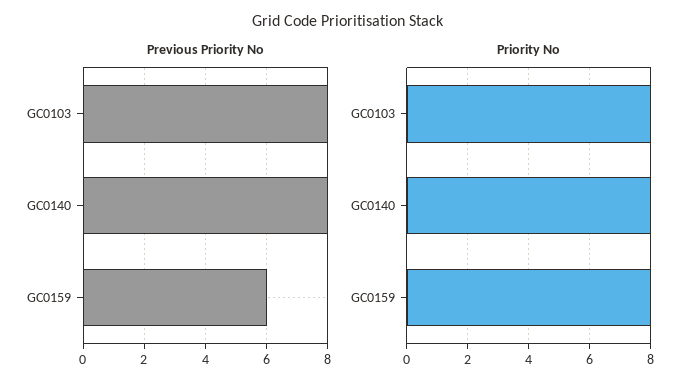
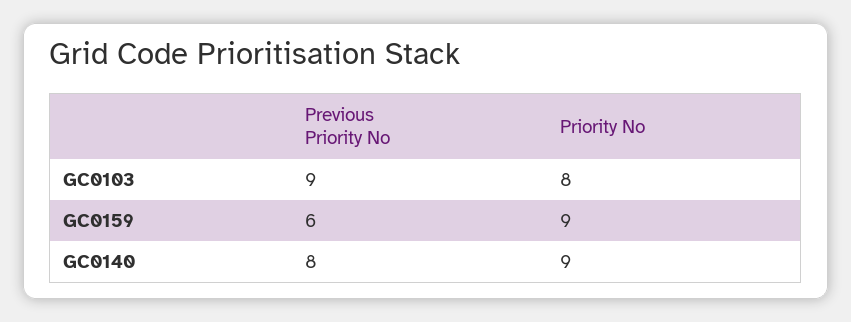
Previous Priority No, GC0103: 8 -> 9
Priority No, GC0140: 8 -> 9
Priority No, GC0159: 8 -> 9

